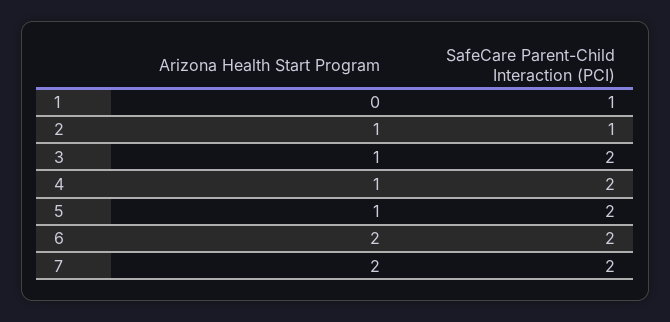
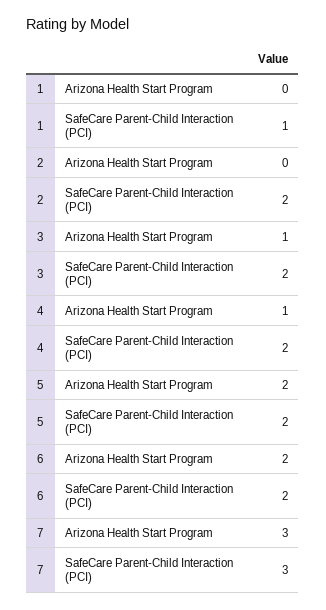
Arizona Health Start Program, 2: 1 -> 0
SafeCare Parent-Child Interaction (PCI), 2: 1 -> 2
Arizona Health Start Program, 5: 1 -> 2
Arizona Health Start Program, 7: 2 -> 3
SafeCare Parent-Child Interaction (PCI), 7: 2 -> 3

